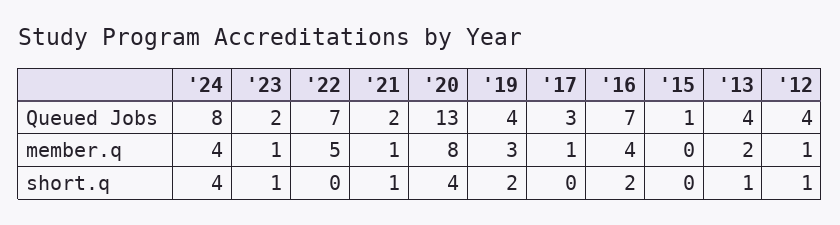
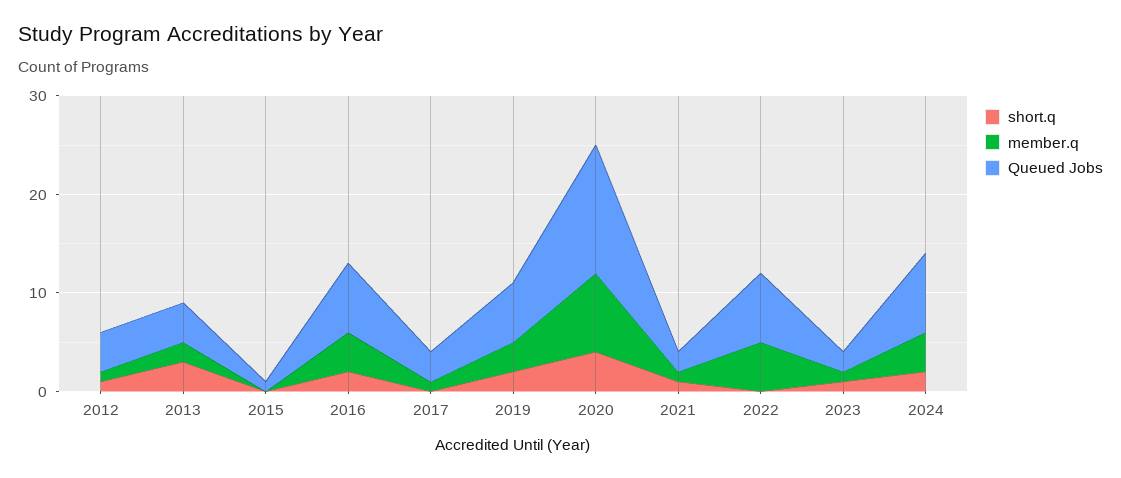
Queued Jobs, '19: 4 -> 6
short.q, '24: 4 -> 2
short.q, '13: 1 -> 3

